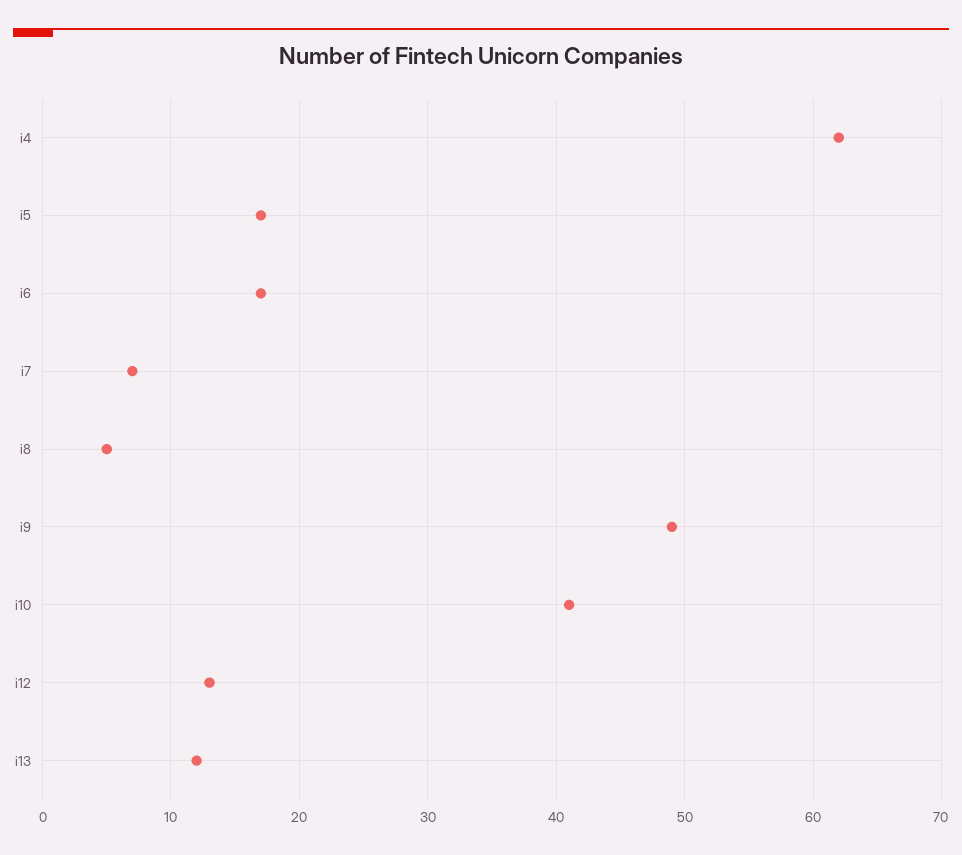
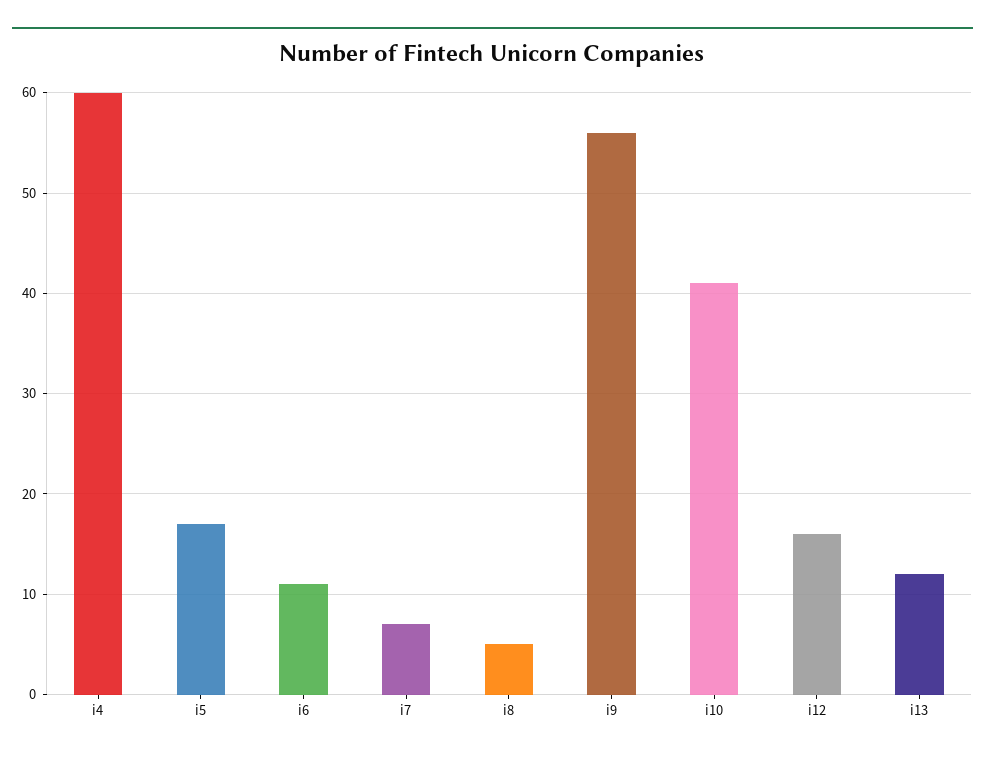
i4: 62 -> 60
i6: 17 -> 11
i9: 49 -> 56
i12: 13 -> 16

